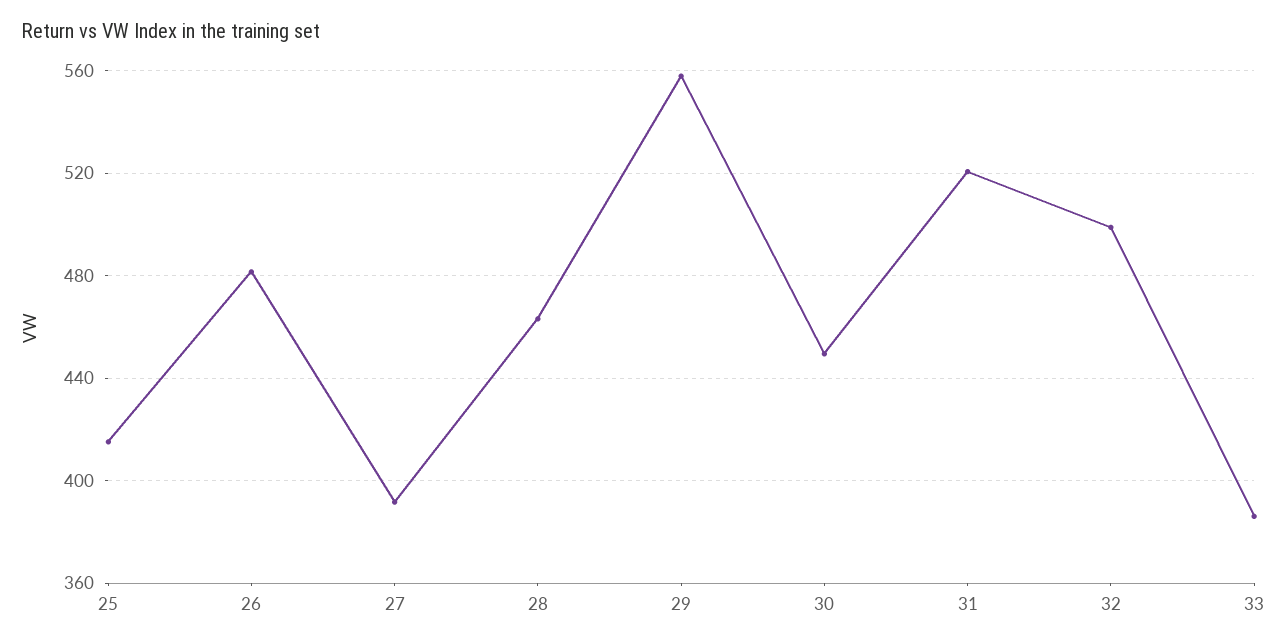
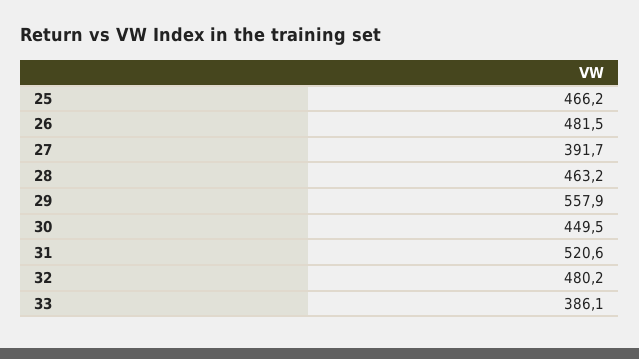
25: 415 -> 466.2
32: 500 -> 480.2

